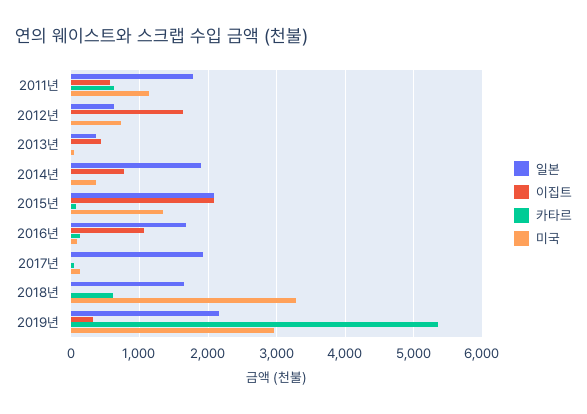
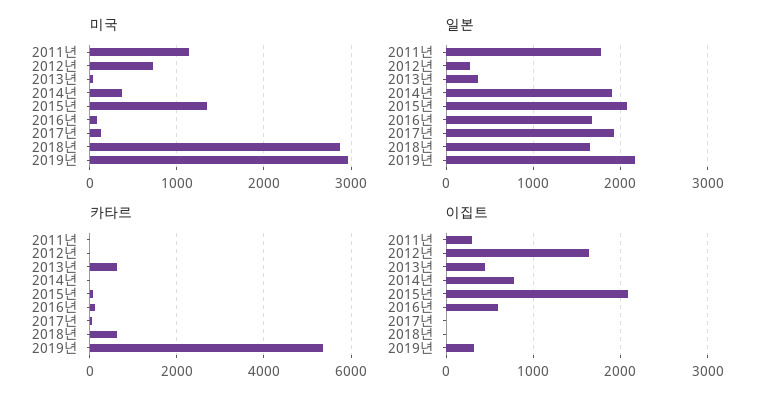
이집트, 2011년: 600 -> 300
카타르, 2011년: 600 -> 0
일본, 2012년: 600 -> 300
카타르, 2013년: 0 -> 600
이집트, 2016년: 1100 -> 600
미국, 2018년: 3300 -> 2900

